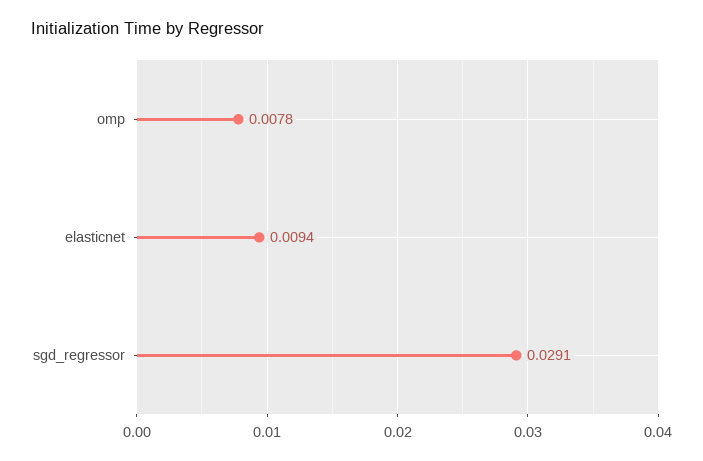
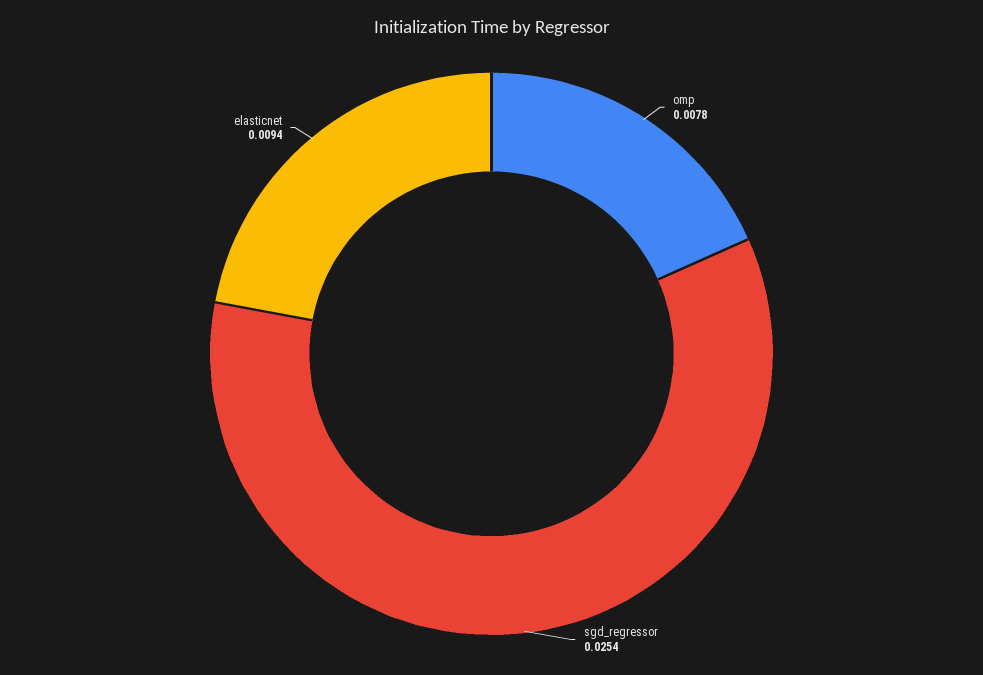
sgd_regressor: 0.0291 -> 0.0254

